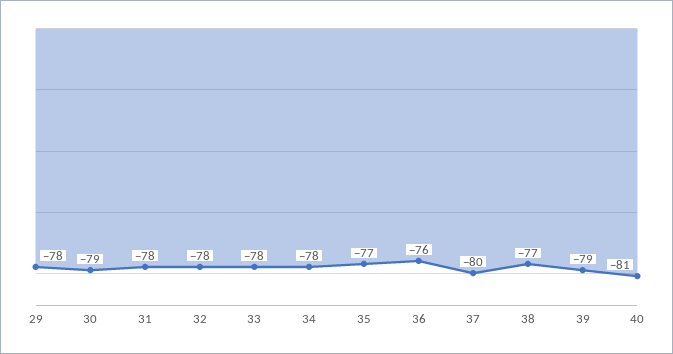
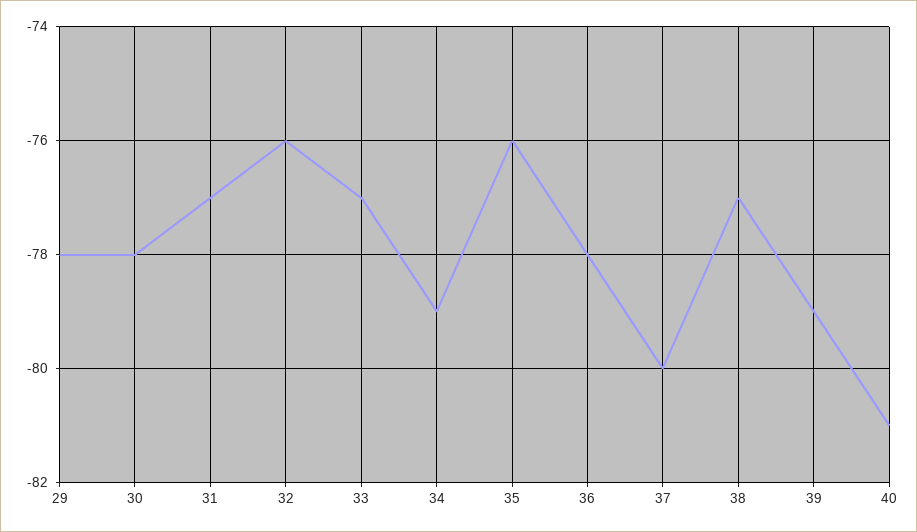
30: -79 -> -78
31: -78 -> -77
32: -78 -> -76
33: -78 -> -77
34: -78 -> -79
35: -77 -> -76
36: -76 -> -78

